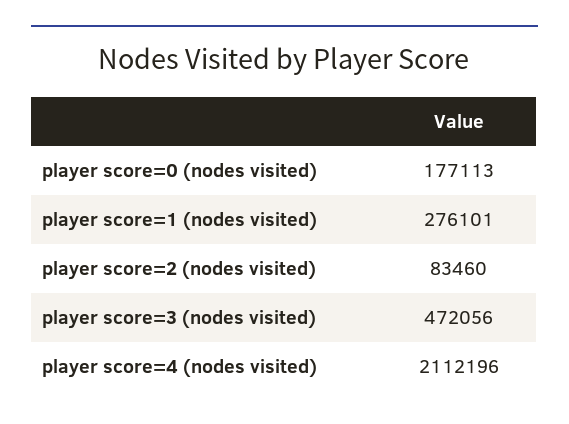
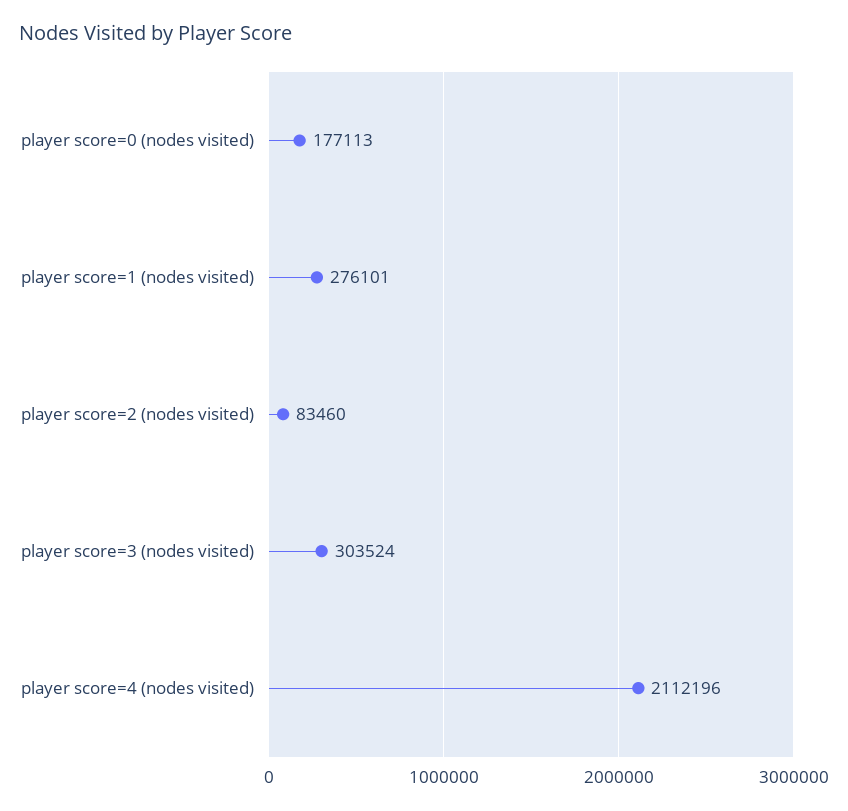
player score=3 (nodes visited): 472056 -> 303524

